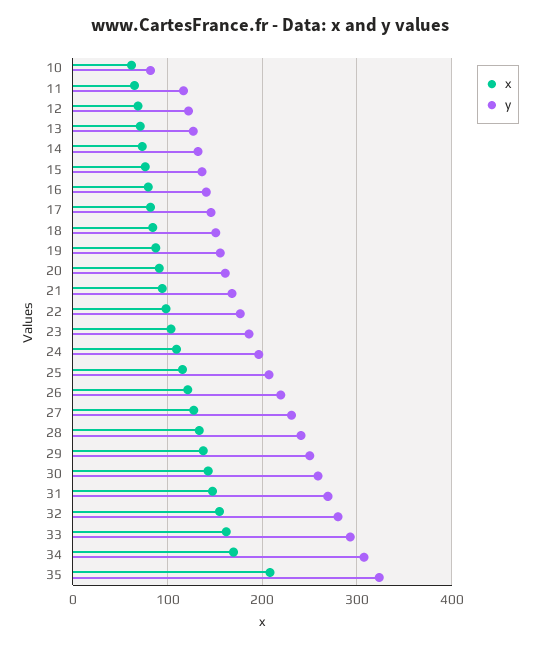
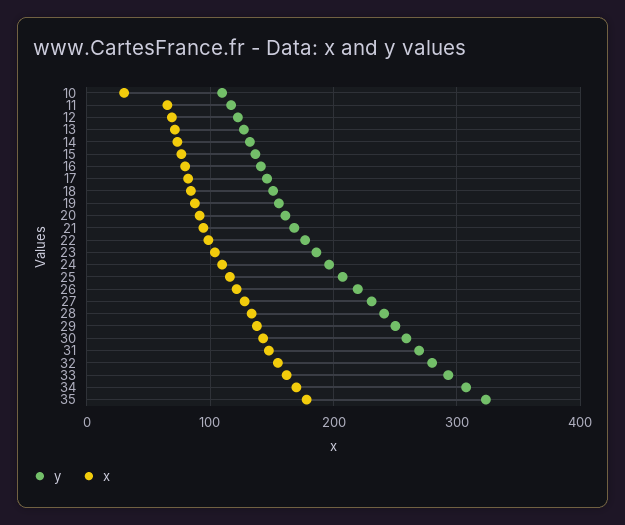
x, 10: 60 -> 30
y, 10: 80 -> 110
x, 35: 210 -> 180

